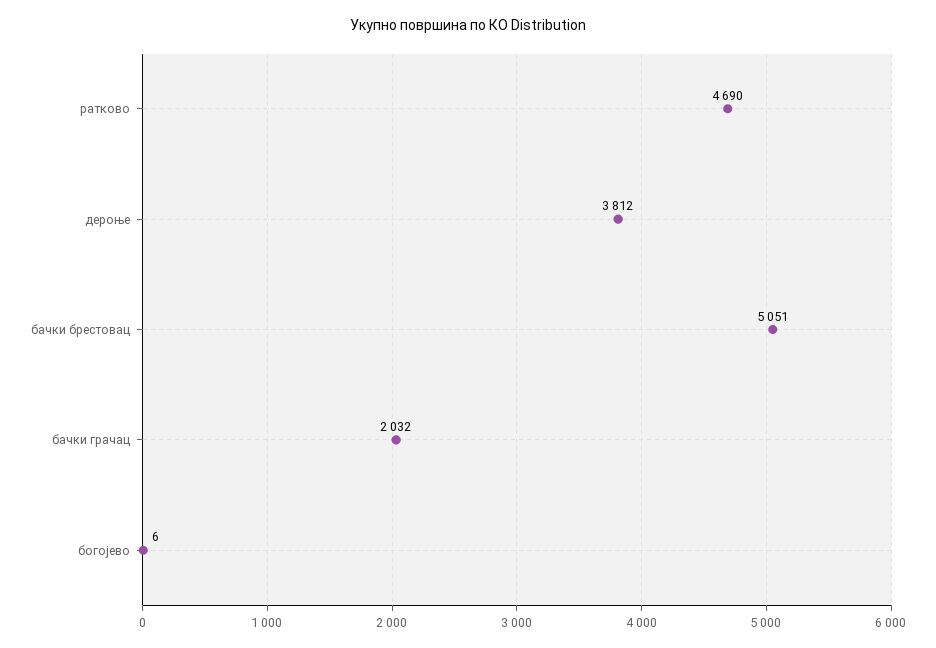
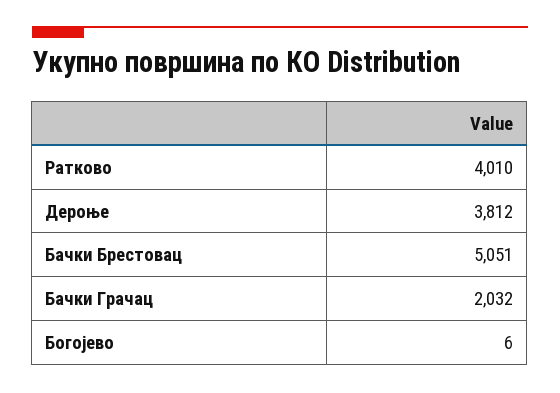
ратково: 4690 -> 4010

